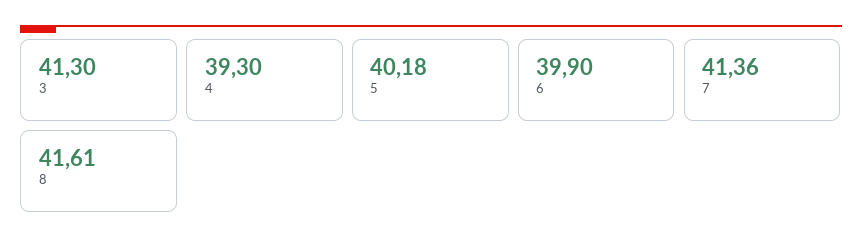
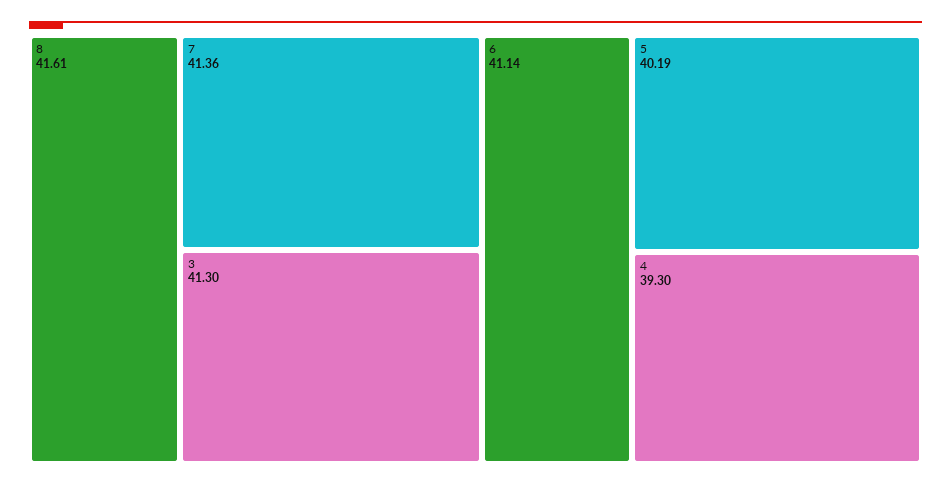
5: 40.18 -> 40.19
6: 39.9 -> 41.14

